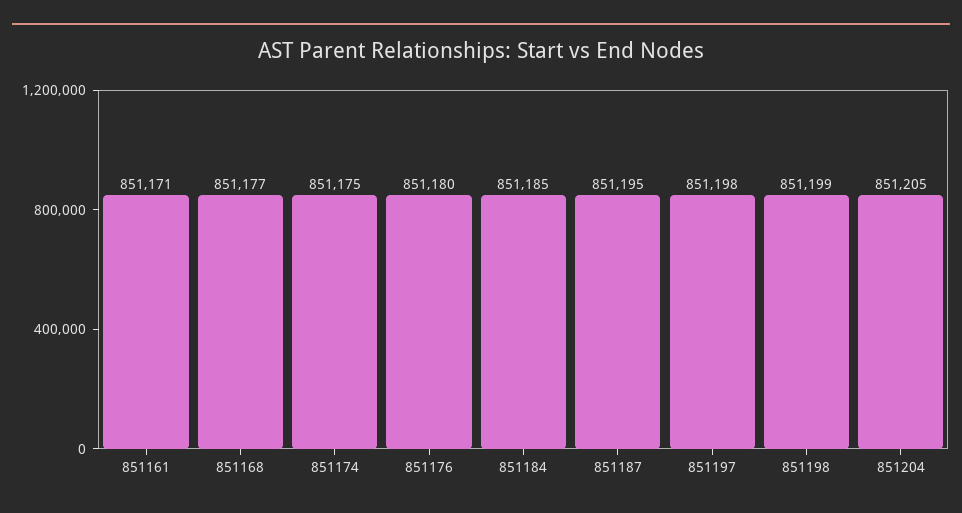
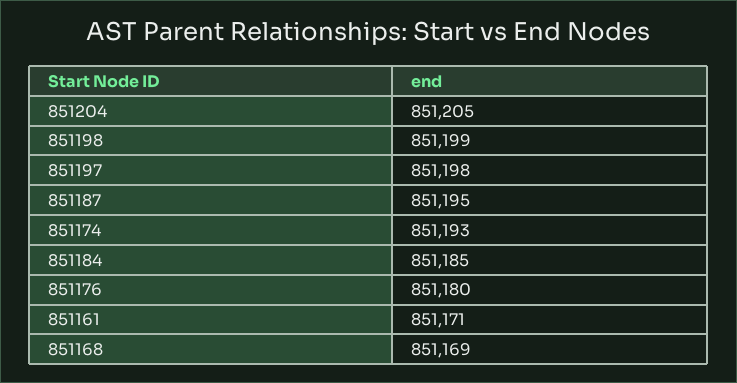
851168: 851177 -> 851169
851174: 851175 -> 851193

